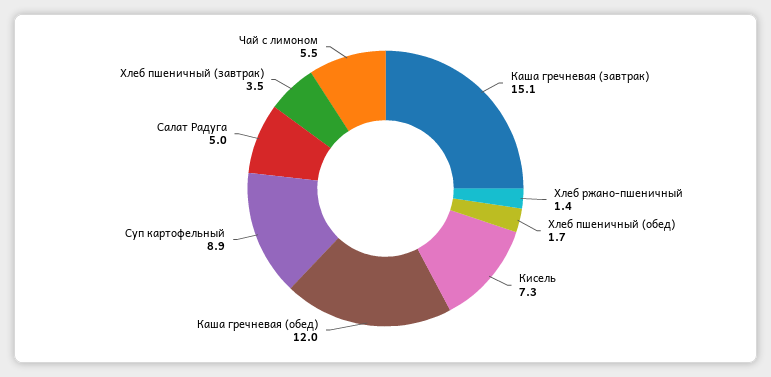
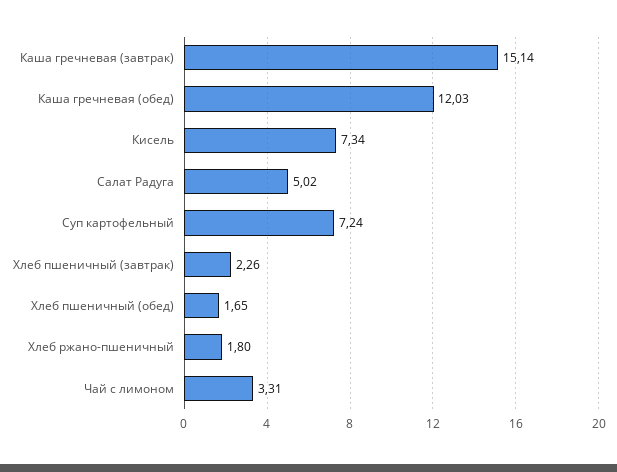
Хлеб ржано-пшеничный: 1.4 -> 1.8
Суп картофельный: 8.9 -> 7.24
Хлеб пшеничный (завтрак): 3.5 -> 2.26
Чай с лимоном: 5.5 -> 3.31

